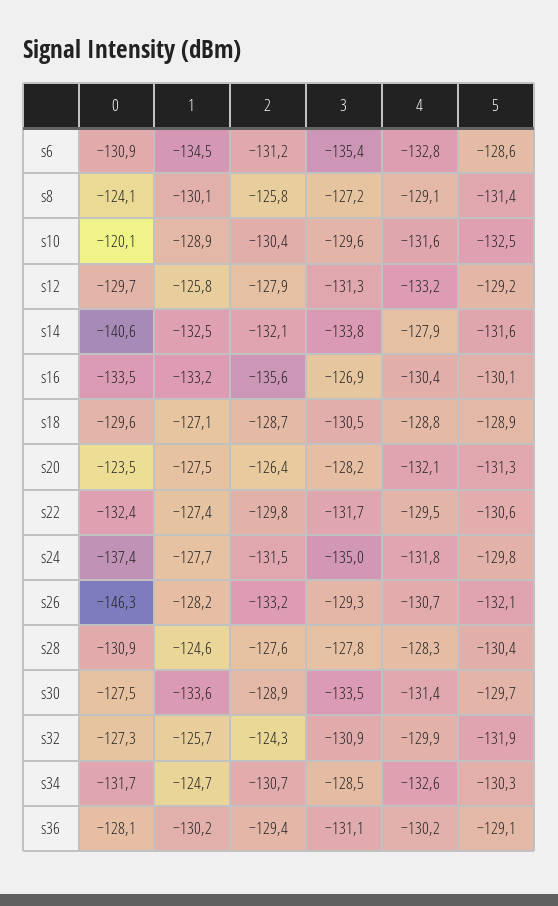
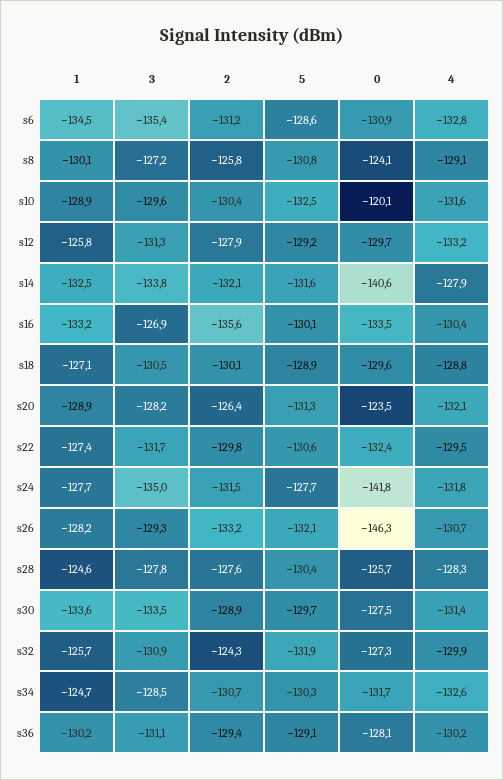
5, s8: -131.4 -> -130.8
2, s18: -128.7 -> -130.1
1, s20: -127.5 -> -128.9
0, s24: -137.4 -> -141.8
5, s24: -129.8 -> -127.7
0, s28: -130.9 -> -125.7

